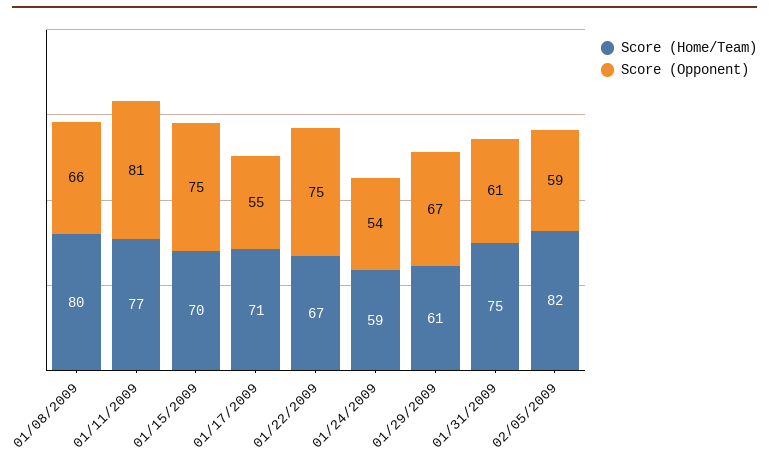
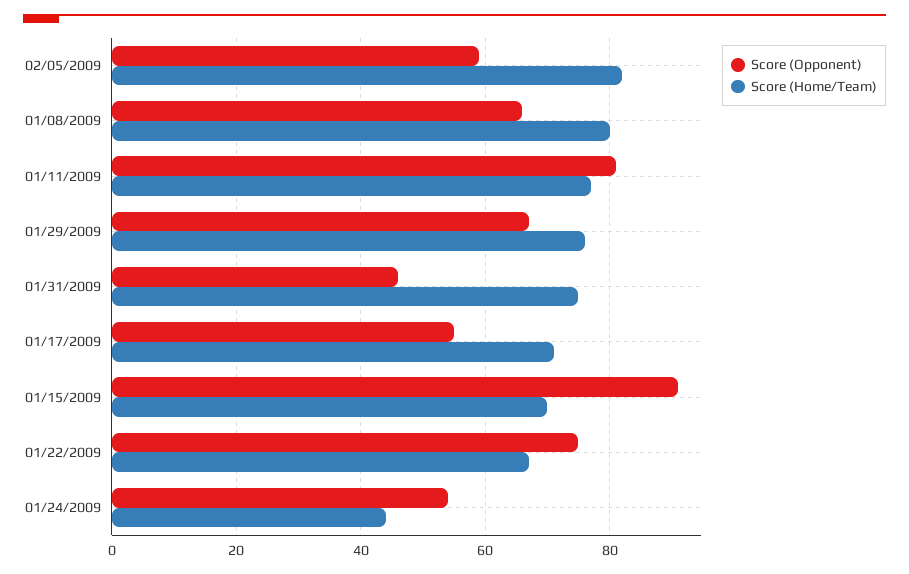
Score (Opponent), 01/15/2009: 75 -> 90
Score (Home/Team), 01/24/2009: 59 -> 45
Score (Home/Team), 01/29/2009: 61 -> 75
Score (Opponent), 01/31/2009: 61 -> 45

